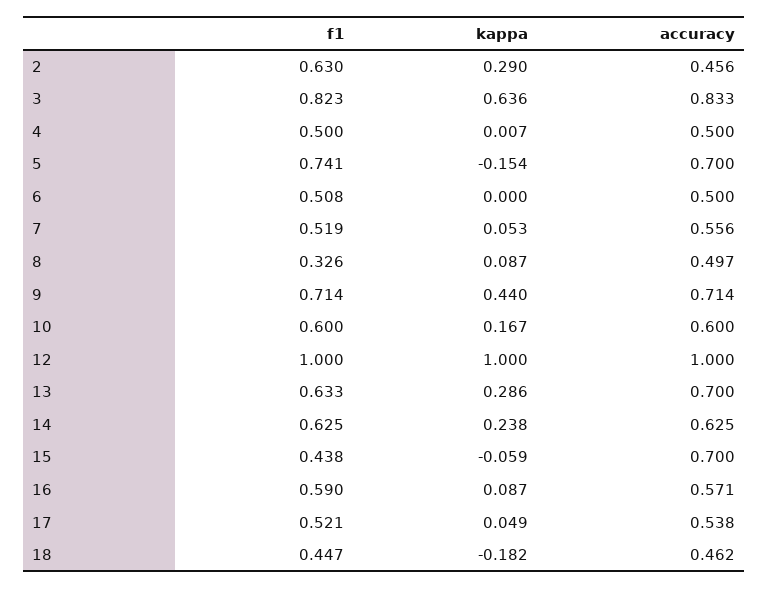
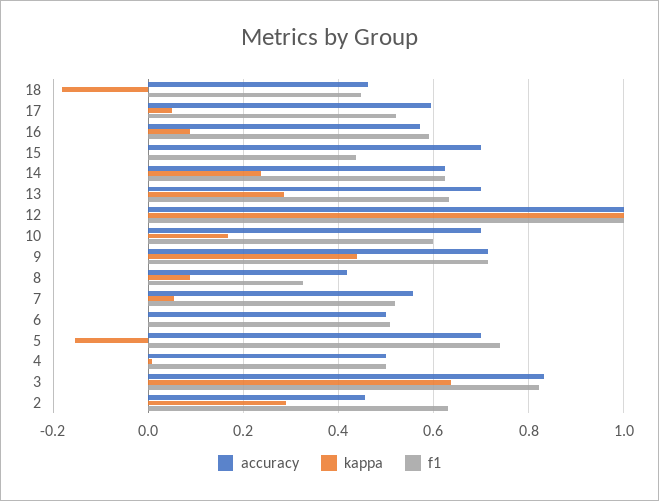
accuracy, 8: 0.497 -> 0.42
accuracy, 10: 0.6 -> 0.7
kappa, 15: -0.059 -> 0
accuracy, 17: 0.538 -> 0.6

